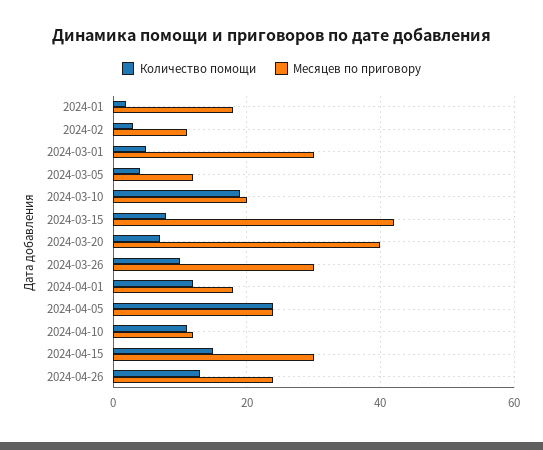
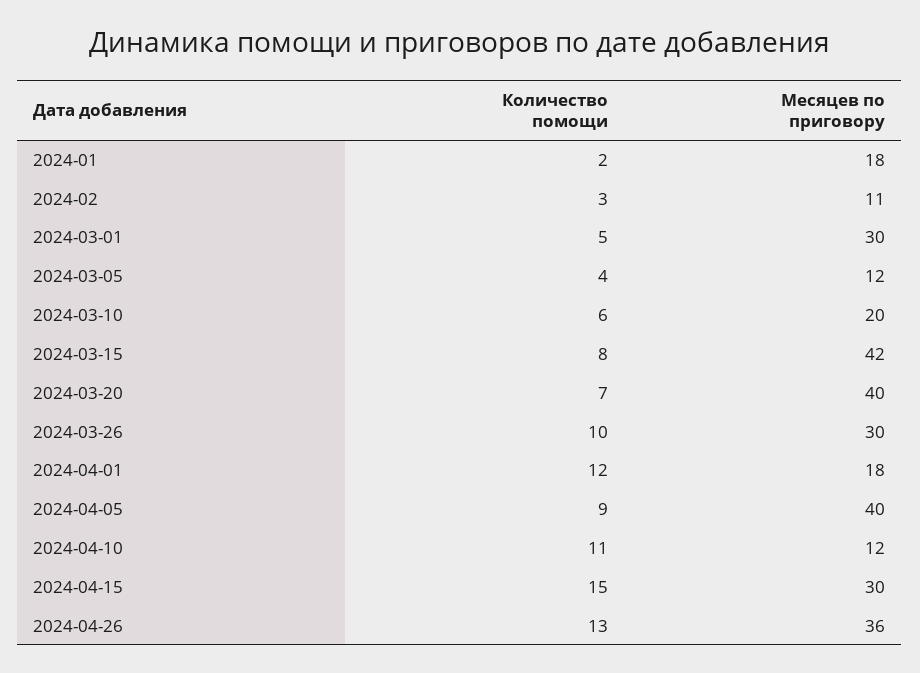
Количество помощи, 2024-03-10: 20 -> 6
Количество помощи, 2024-04-05: 25 -> 9
Месяцев по приговору, 2024-04-05: 25 -> 40
Месяцев по приговору, 2024-04-26: 25 -> 36

